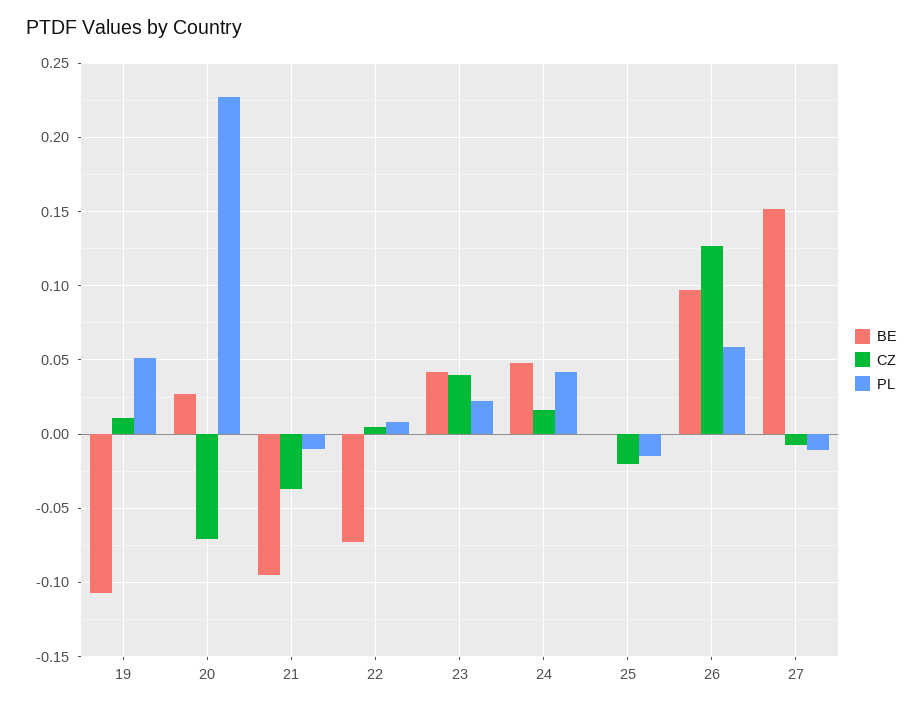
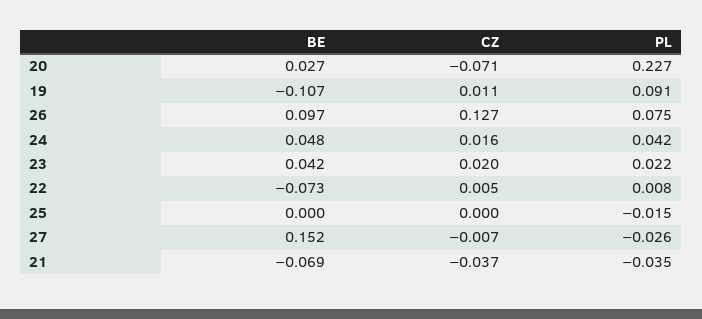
PL, 19: 0.05 -> 0.091
BE, 21: -0.095 -> -0.069
PL, 21: -0.01 -> -0.035
CZ, 23: 0.04 -> 0.02
CZ, 25: -0.02 -> 0
PL, 26: 0.06 -> 0.075
PL, 27: -0.01 -> -0.026

